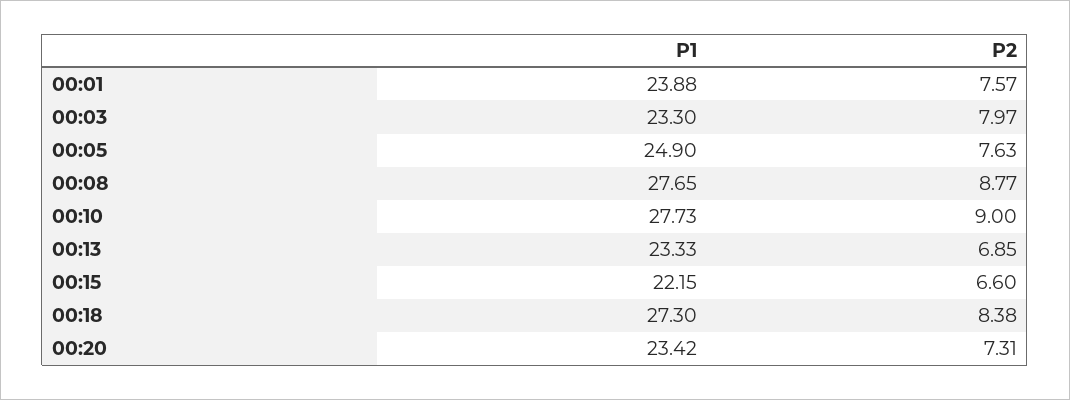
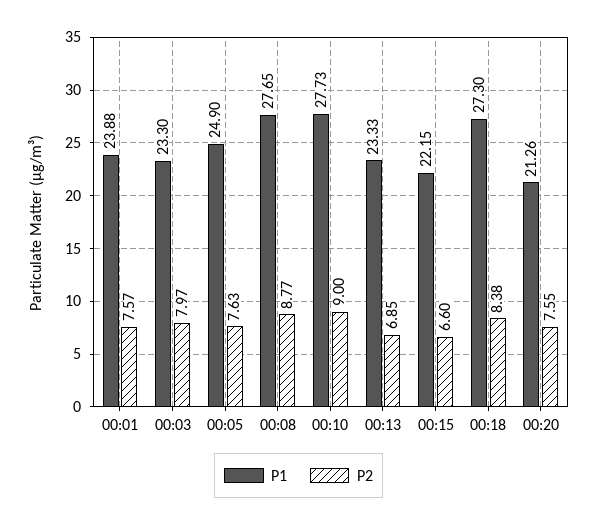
P1, 00:20: 23.42 -> 21.26
P2, 00:20: 7.31 -> 7.55

